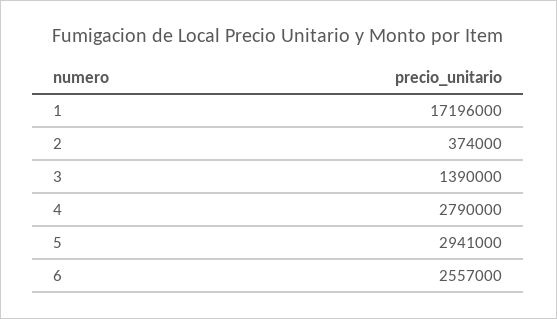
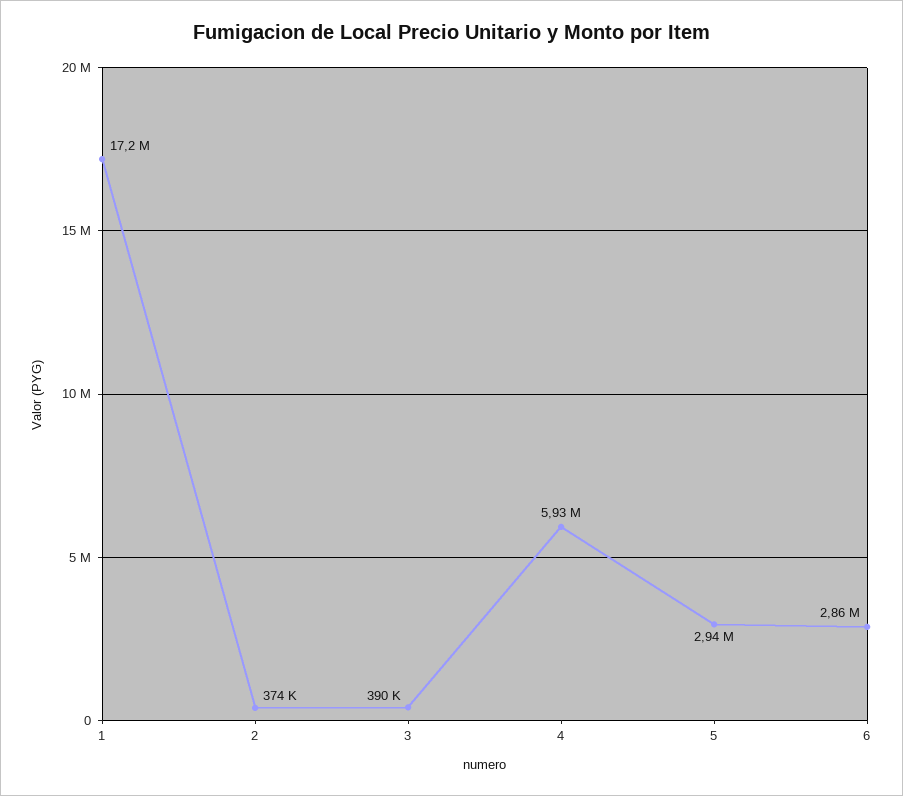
3: 1390000 -> 390000
4: 2790000 -> 5930000
6: 2557000 -> 2860000

